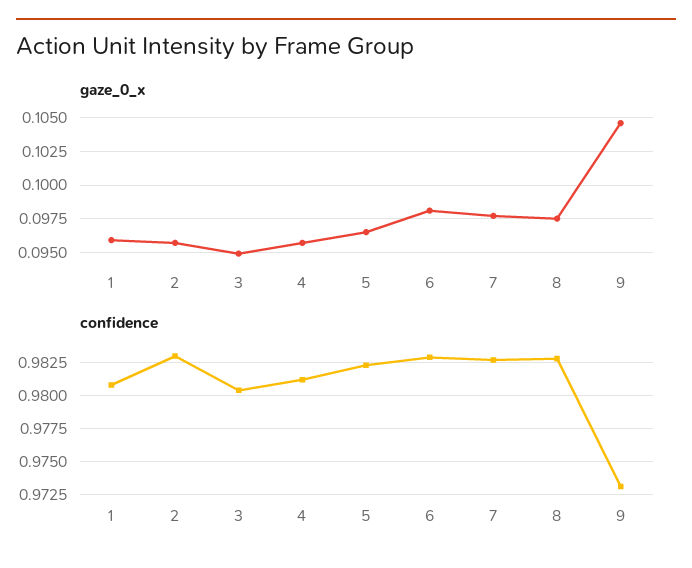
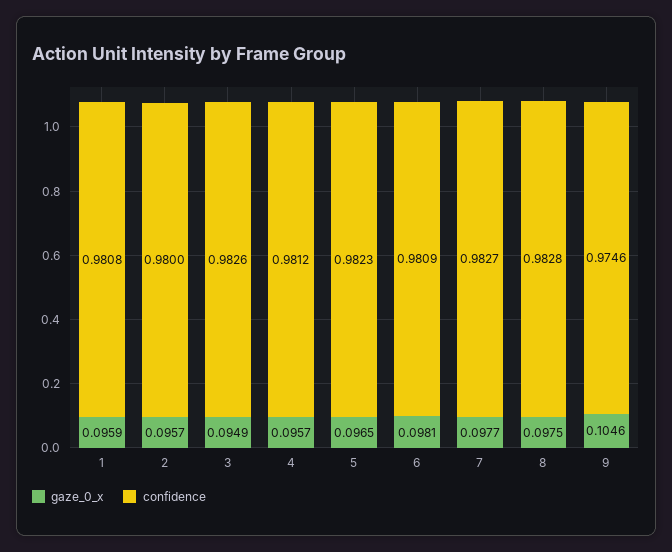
confidence, 2: 0.983 -> 0.98
confidence, 3: 0.9805 -> 0.9826
confidence, 6: 0.983 -> 0.9809
confidence, 9: 0.973 -> 0.9746

